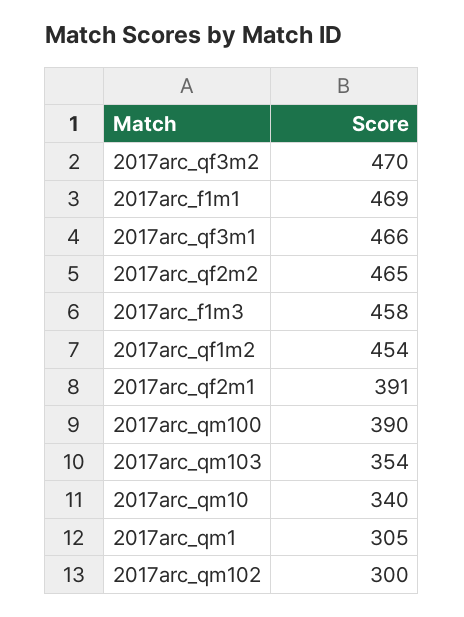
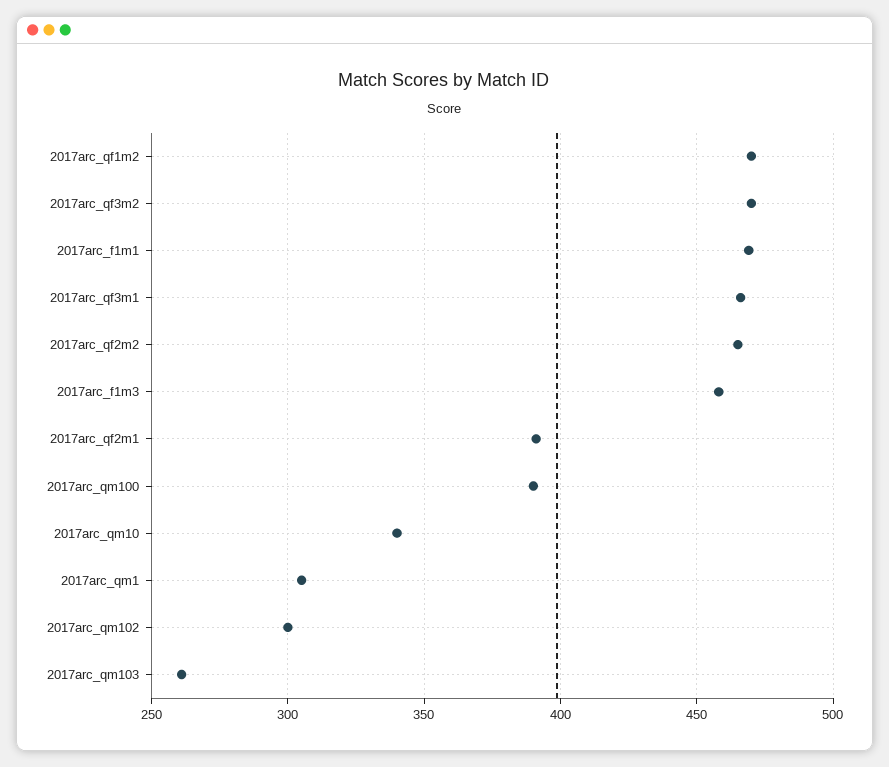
2017arc_qf1m2: 454 -> 470
2017arc_qm103: 354 -> 260

